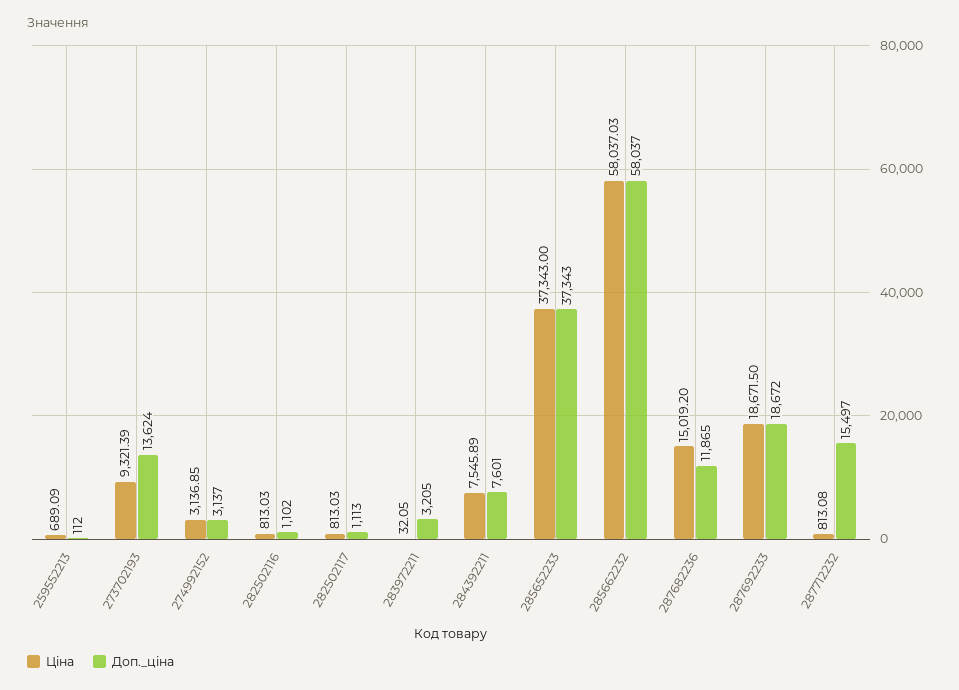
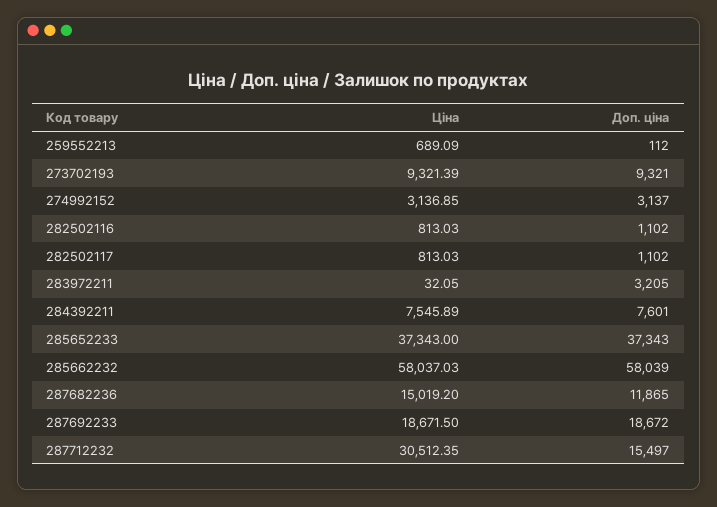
Доп._ціна, 273702193: 13624 -> 9321
Доп._ціна, 282502117: 1113 -> 1102
Доп._ціна, 285662232: 58037 -> 58039
Ціна, 287712232: 813.08 -> 30512.35

